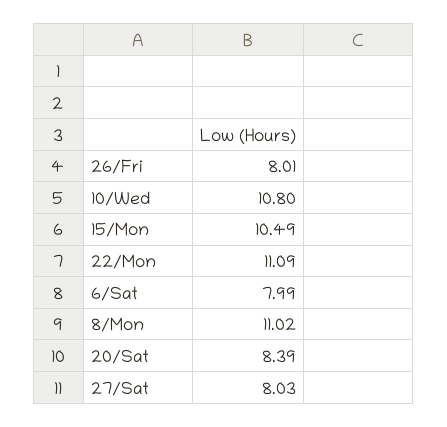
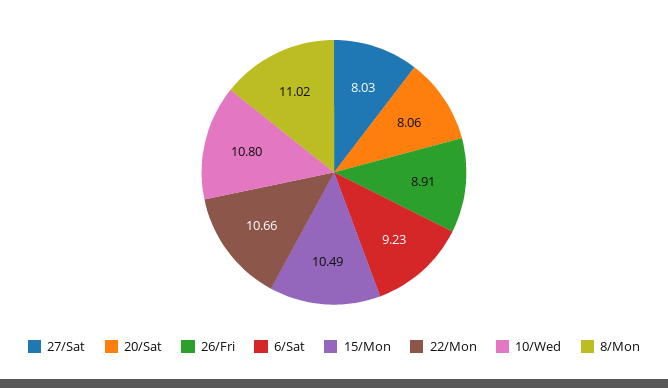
26/Fri: 8.01 -> 8.91
22/Mon: 11.09 -> 10.66
6/Sat: 7.99 -> 9.23
20/Sat: 8.39 -> 8.06

